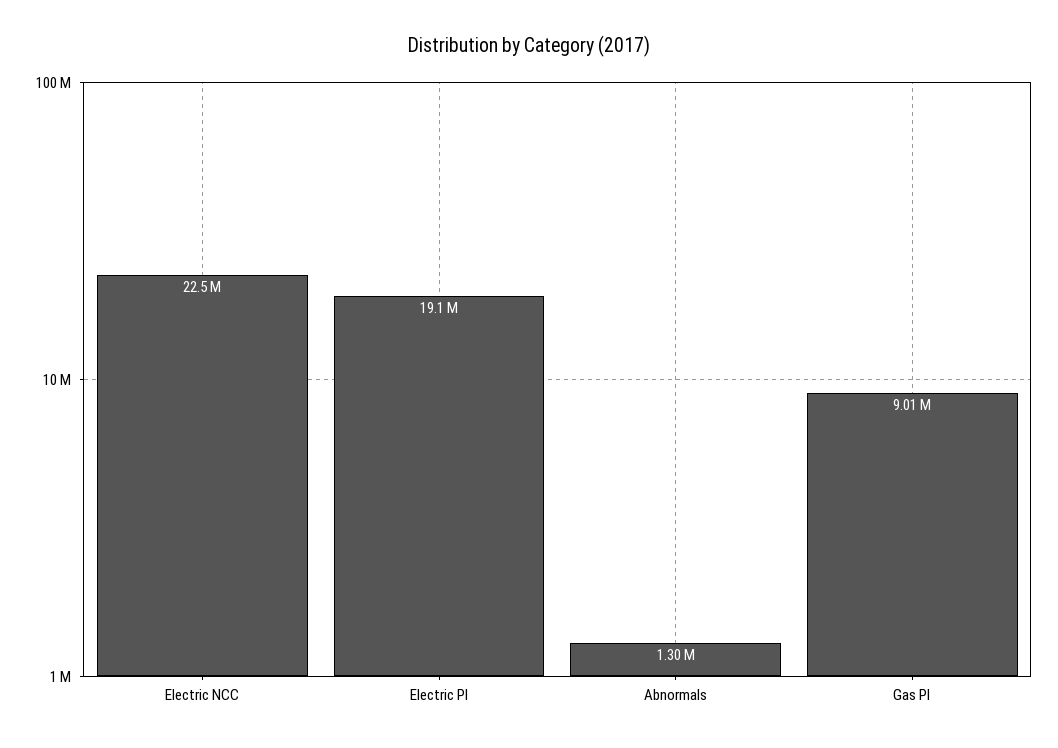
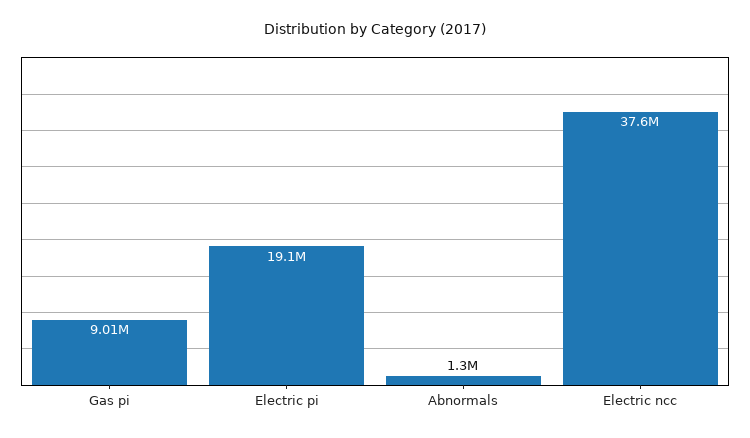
Electric NCC: 22500000 -> 37600000

